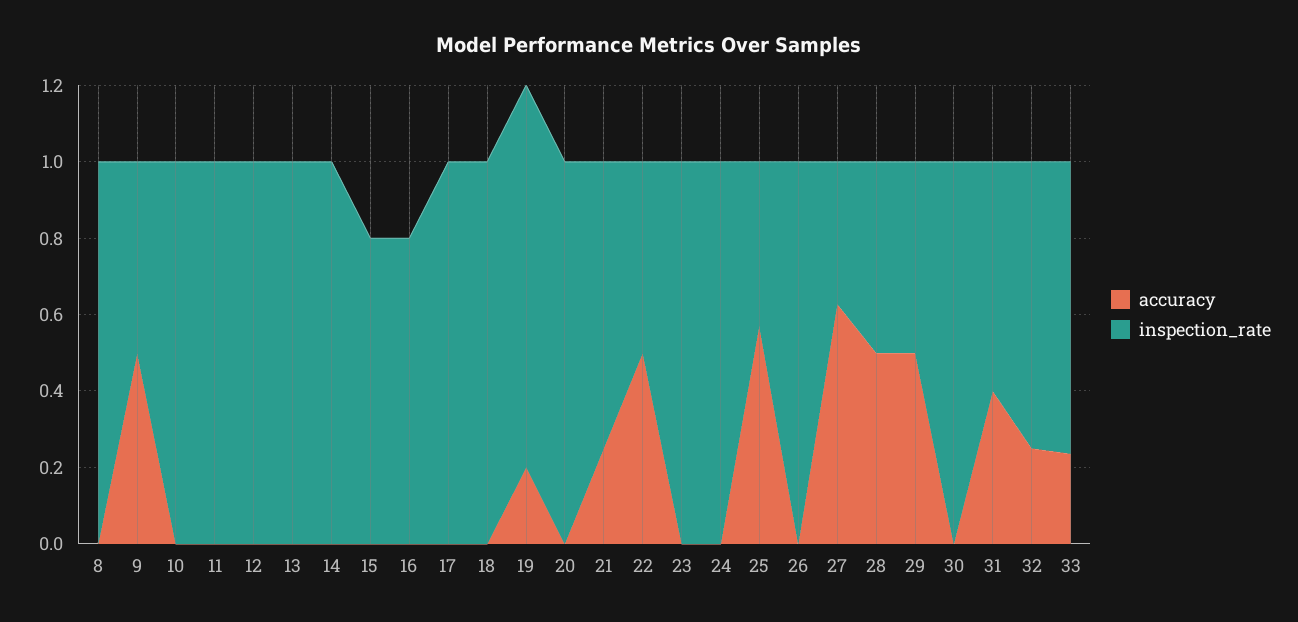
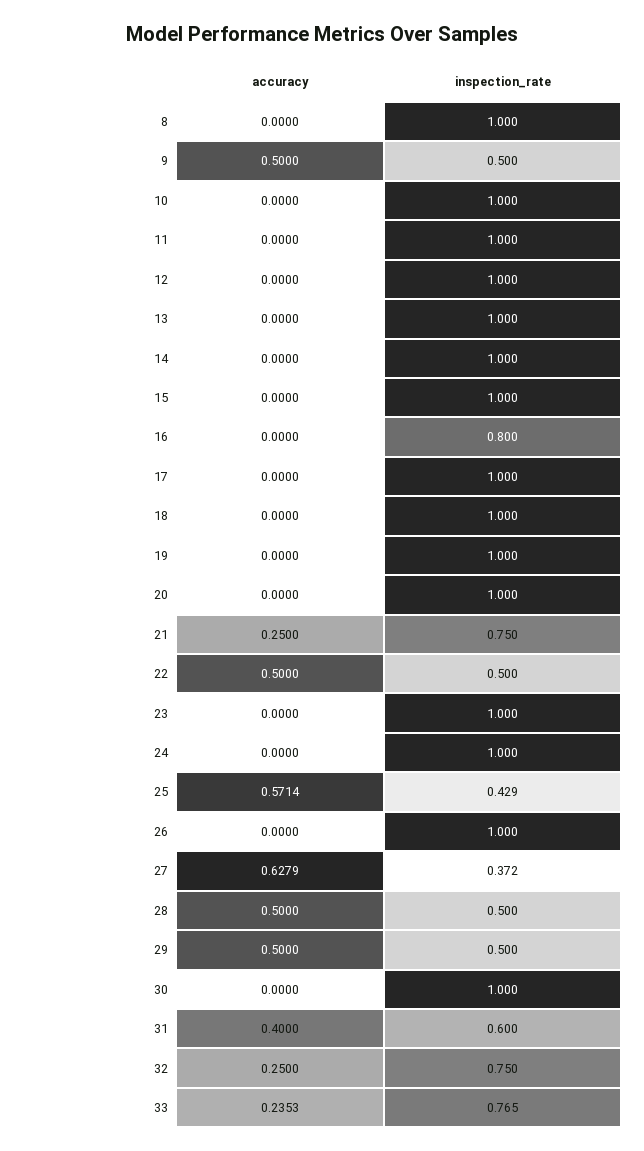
inspection_rate, 15: 0.8 -> 1
accuracy, 19: 0.2 -> 0

